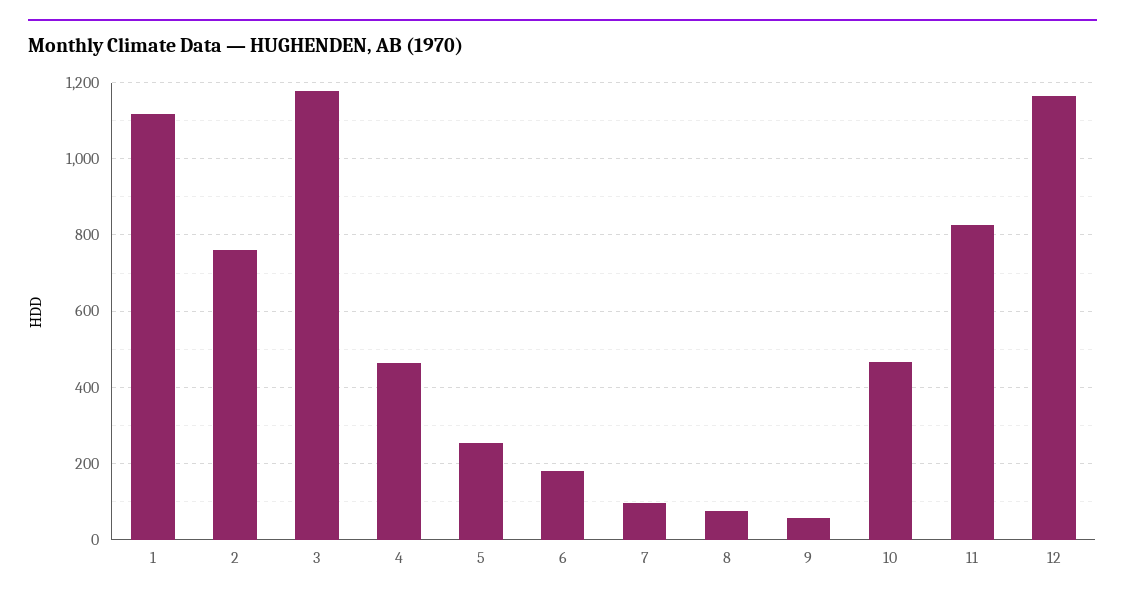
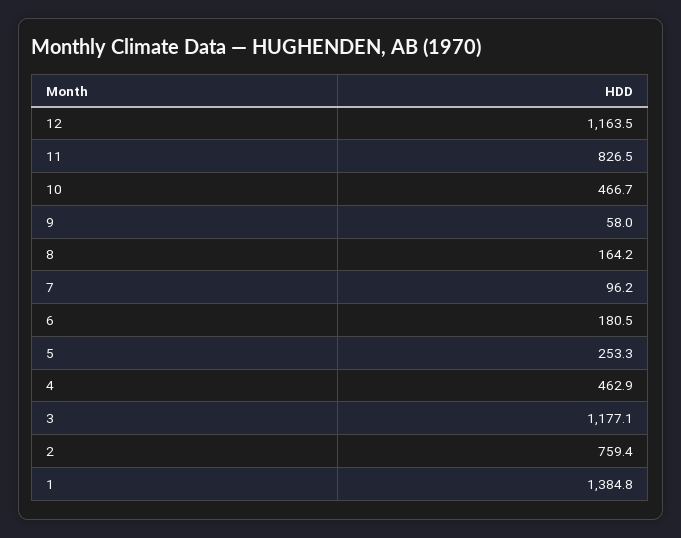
1: 1120 -> 1384.8
8: 80 -> 164.2

